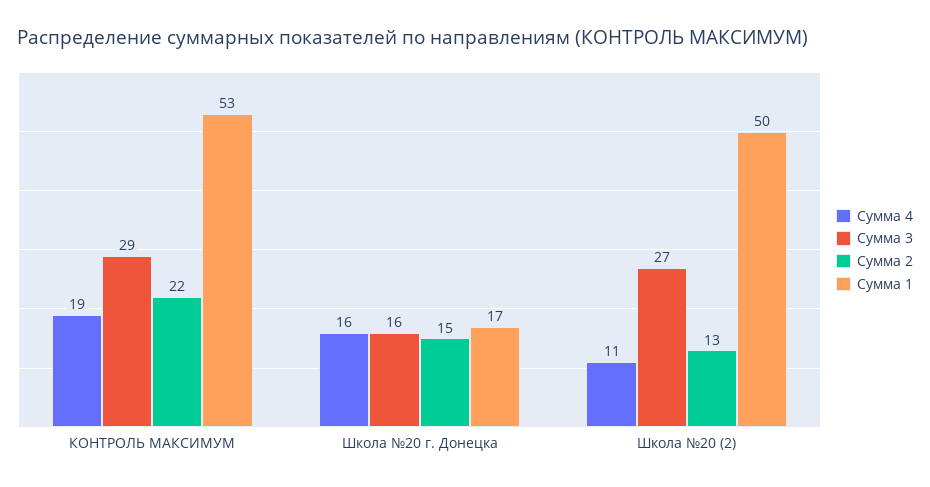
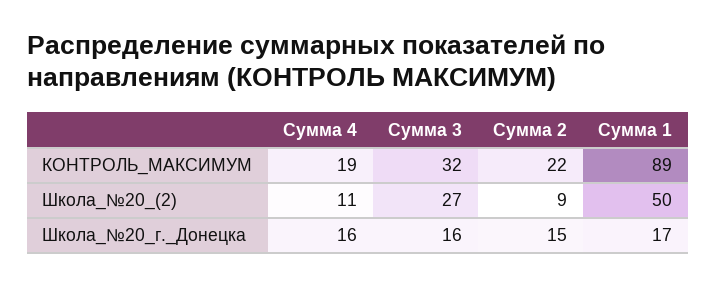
Сумма 3, КОНТРОЛЬ МАКСИМУМ: 29 -> 32
Сумма 1, КОНТРОЛЬ МАКСИМУМ: 53 -> 89
Сумма 2, Школа №20 (2): 13 -> 9

